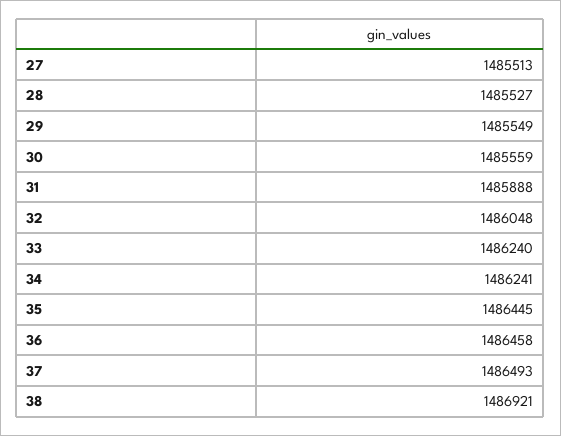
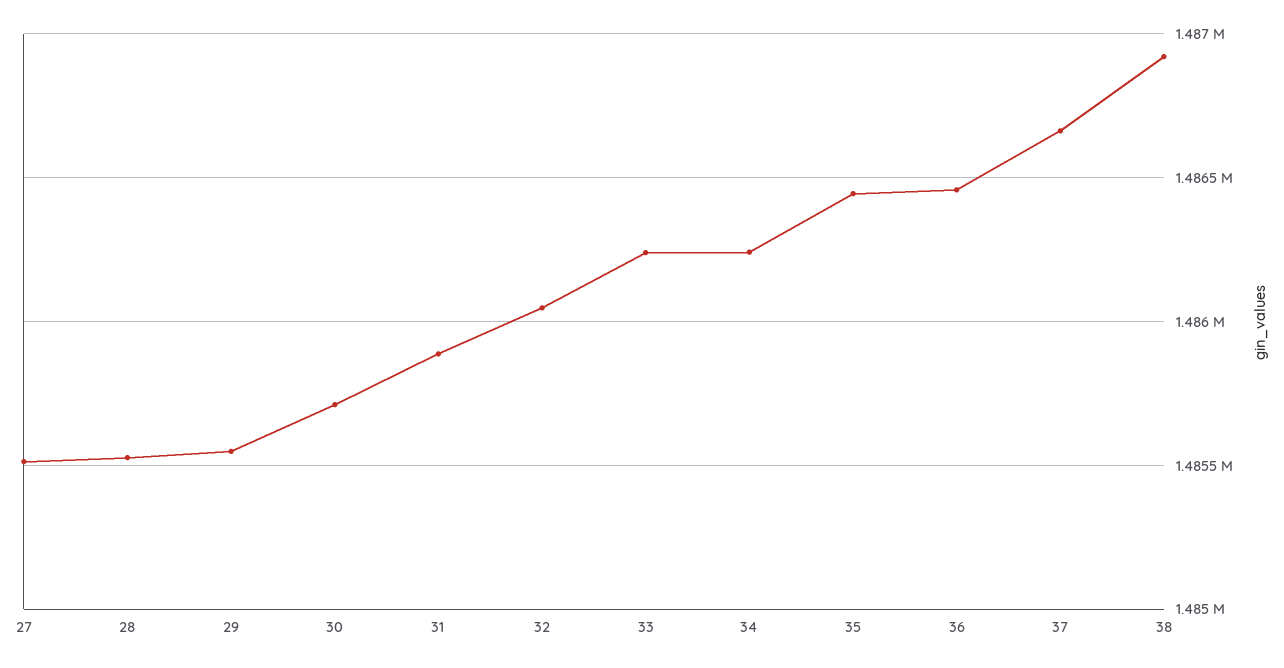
30: 1485559 -> 1485700
37: 1486493 -> 1486650

